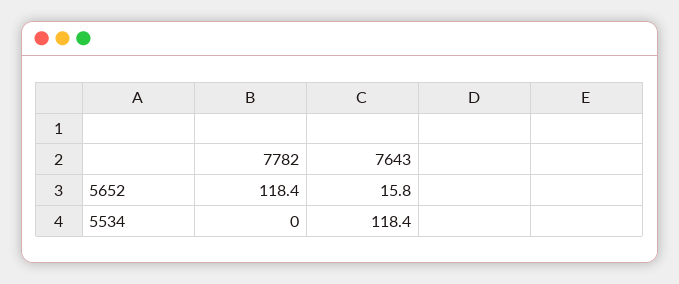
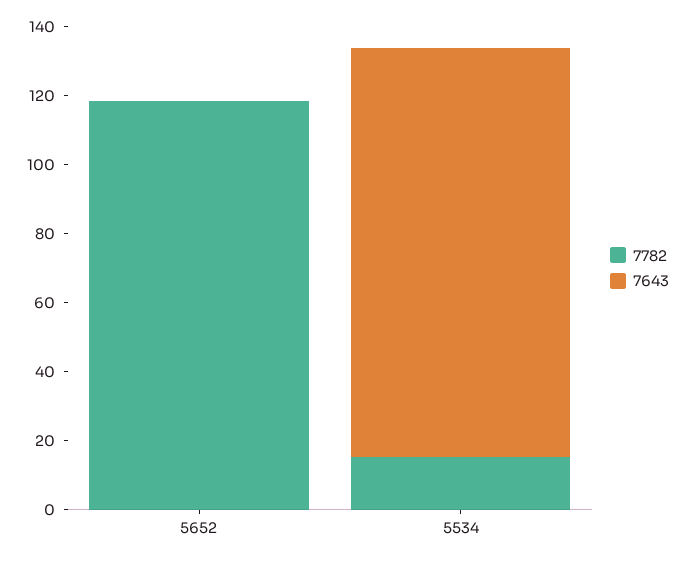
7643, 5652: 15.8 -> 0
7782, 5534: 0 -> 15

